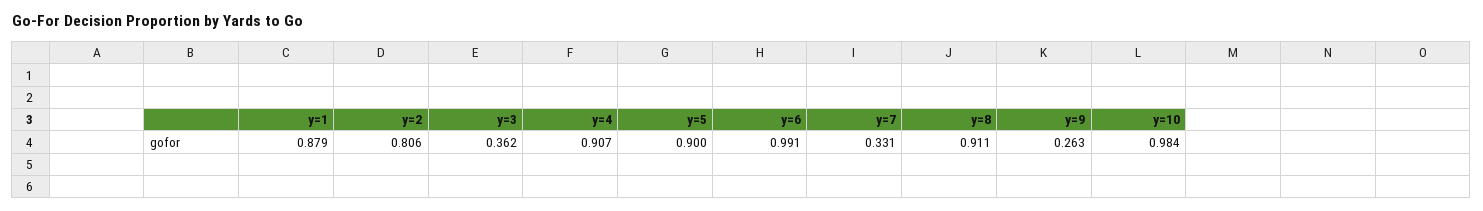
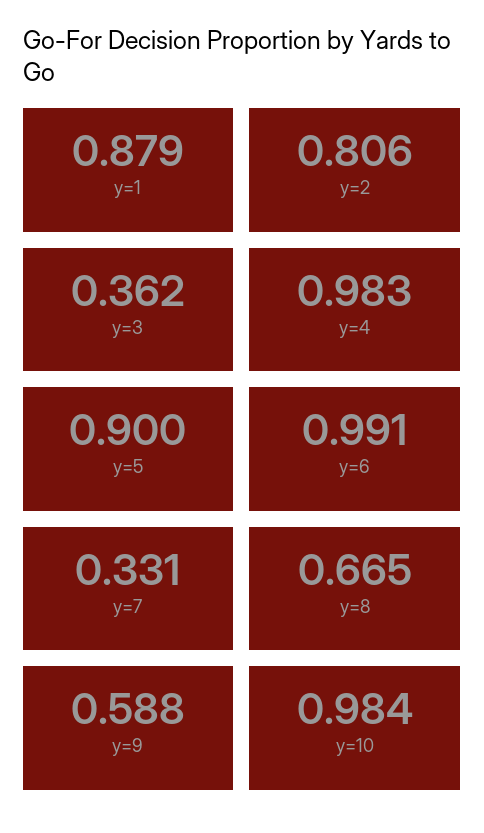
y=4: 0.907 -> 0.983
y=8: 0.911 -> 0.665
y=9: 0.263 -> 0.588

